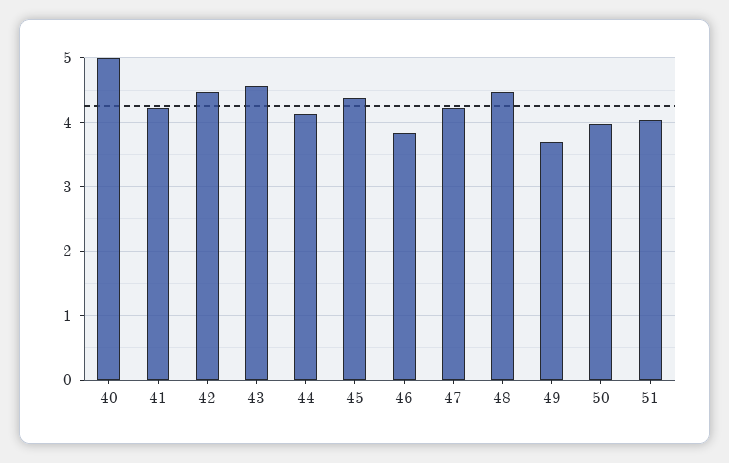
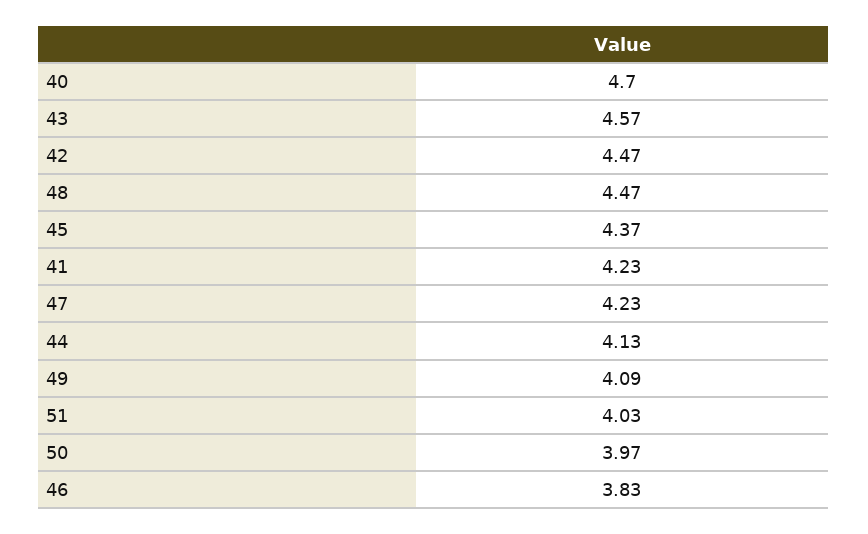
40: 5 -> 4.7
49: 3.7 -> 4.09

